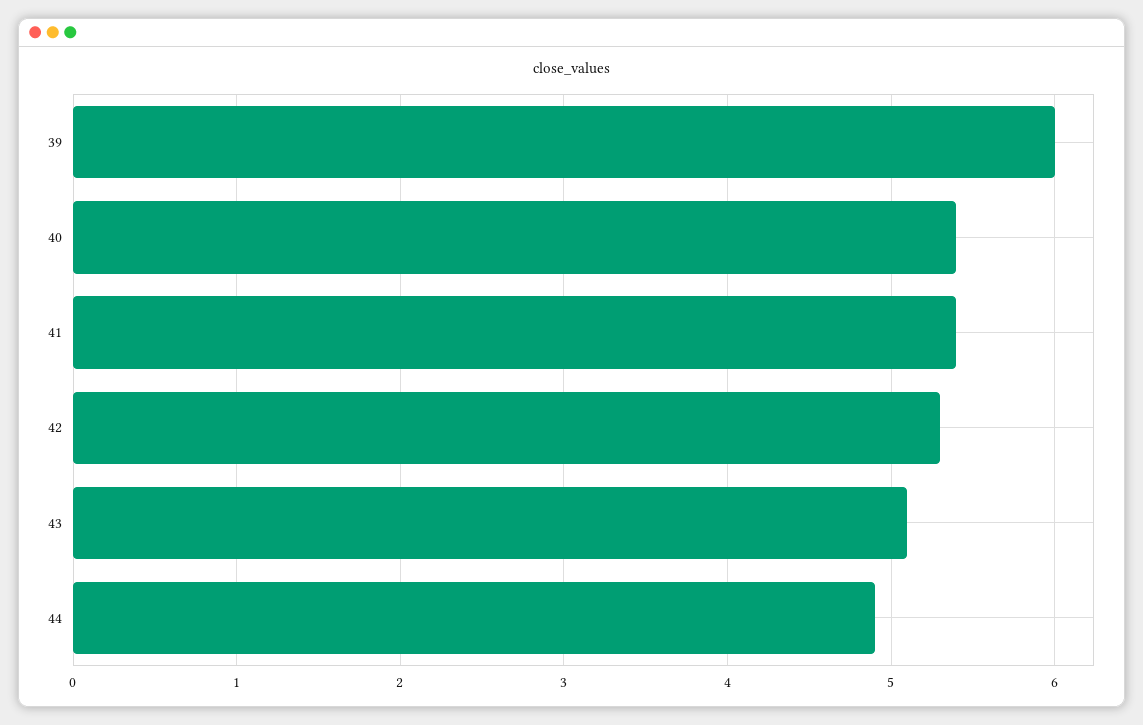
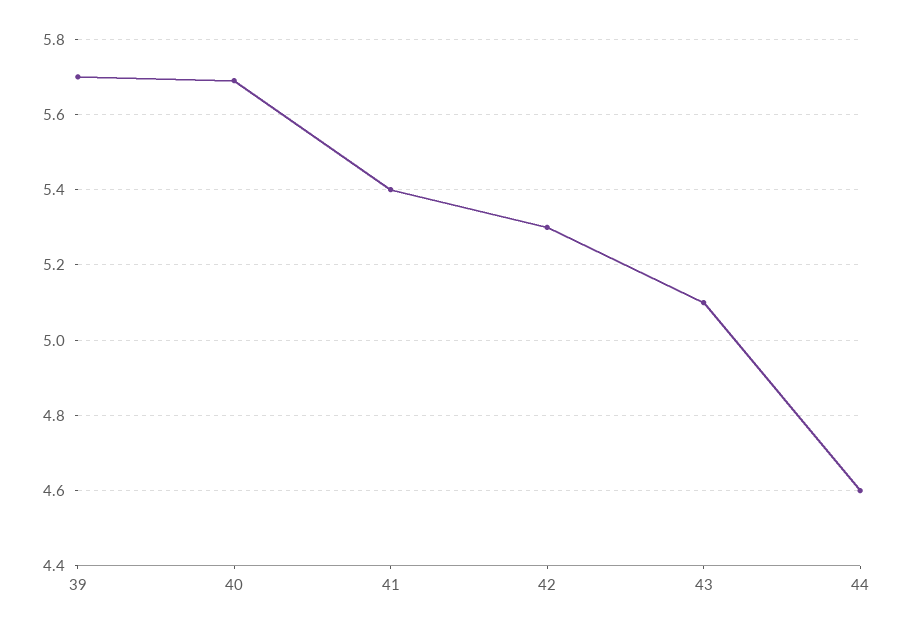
39: 6 -> 5.7
40: 5.4 -> 5.7
44: 4.9 -> 4.6

